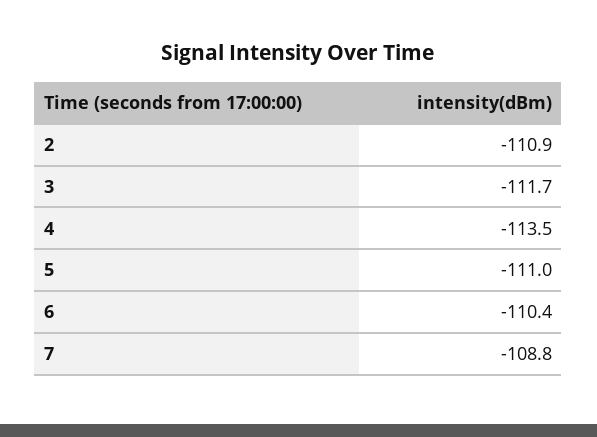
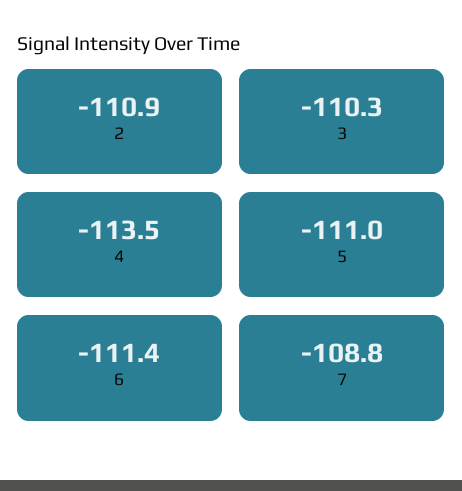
3: -111.7 -> -110.3
6: -110.4 -> -111.4

